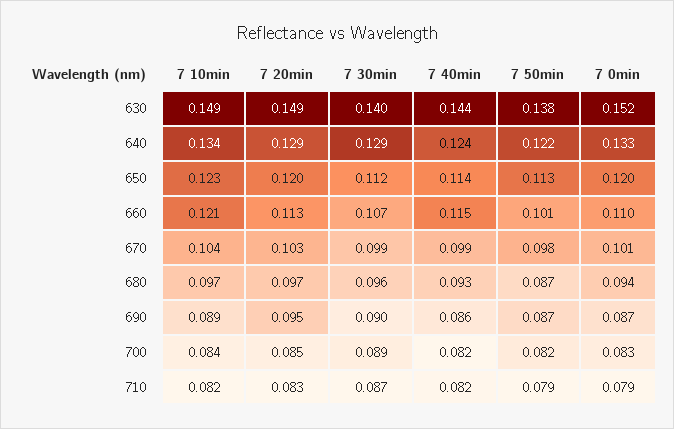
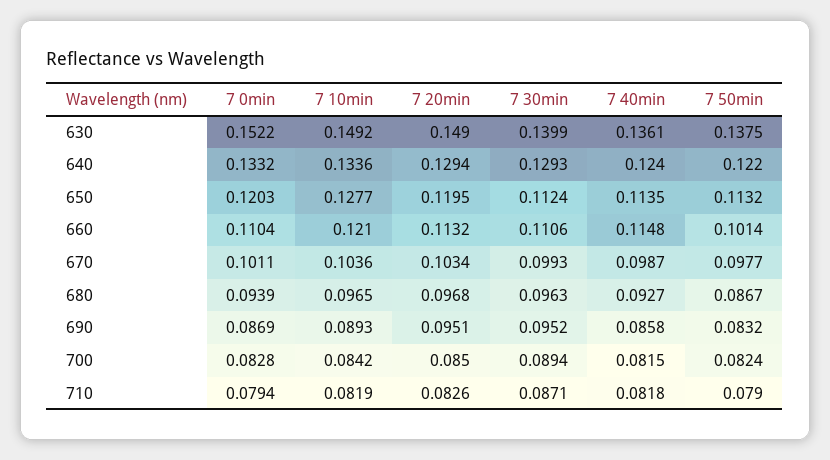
7 40min, 630: 0.144 -> 0.1361
7 10min, 650: 0.123 -> 0.1277
7 30min, 660: 0.107 -> 0.1106
7 30min, 690: 0.09 -> 0.0952
7 50min, 690: 0.087 -> 0.0832

